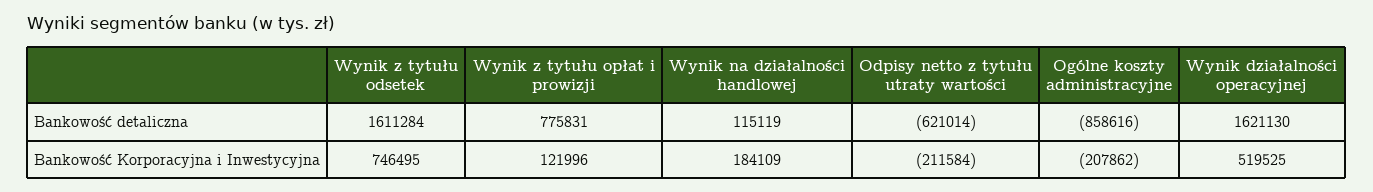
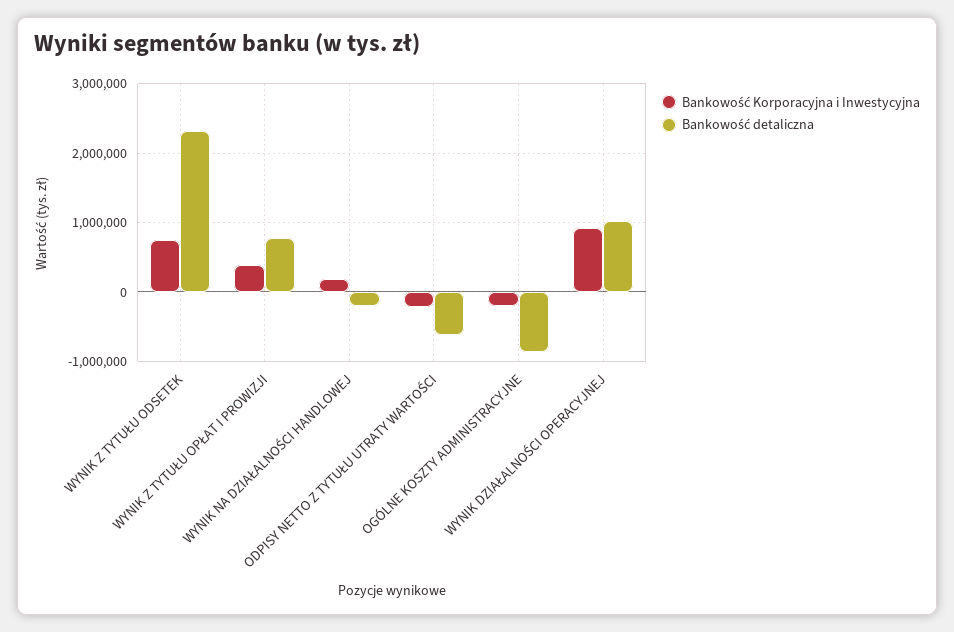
Bankowość detaliczna, Wynik z tytułu odsetek: 1611284 -> 2300000
Bankowość detaliczna, Wynik na działalności handlowej: 115119 -> -200000
Bankowość detaliczna, Wynik działalności operacyjnej: 1621130 -> 1000000
Bankowość Korporacyjna i Inwestycyjna, Wynik z tytułu opłat i prowizji: 121996 -> 400000
Bankowość Korporacyjna i Inwestycyjna, Wynik działalności operacyjnej: 519525 -> 900000

